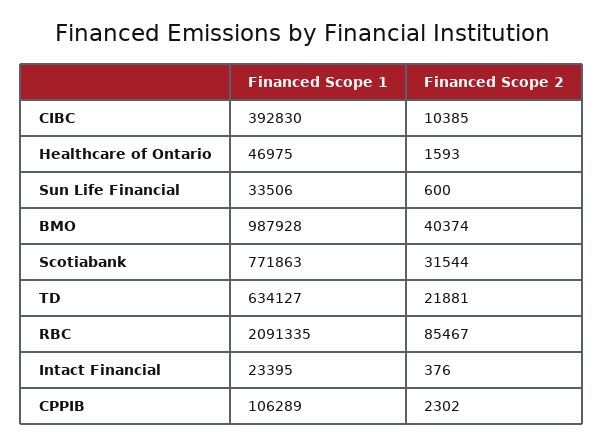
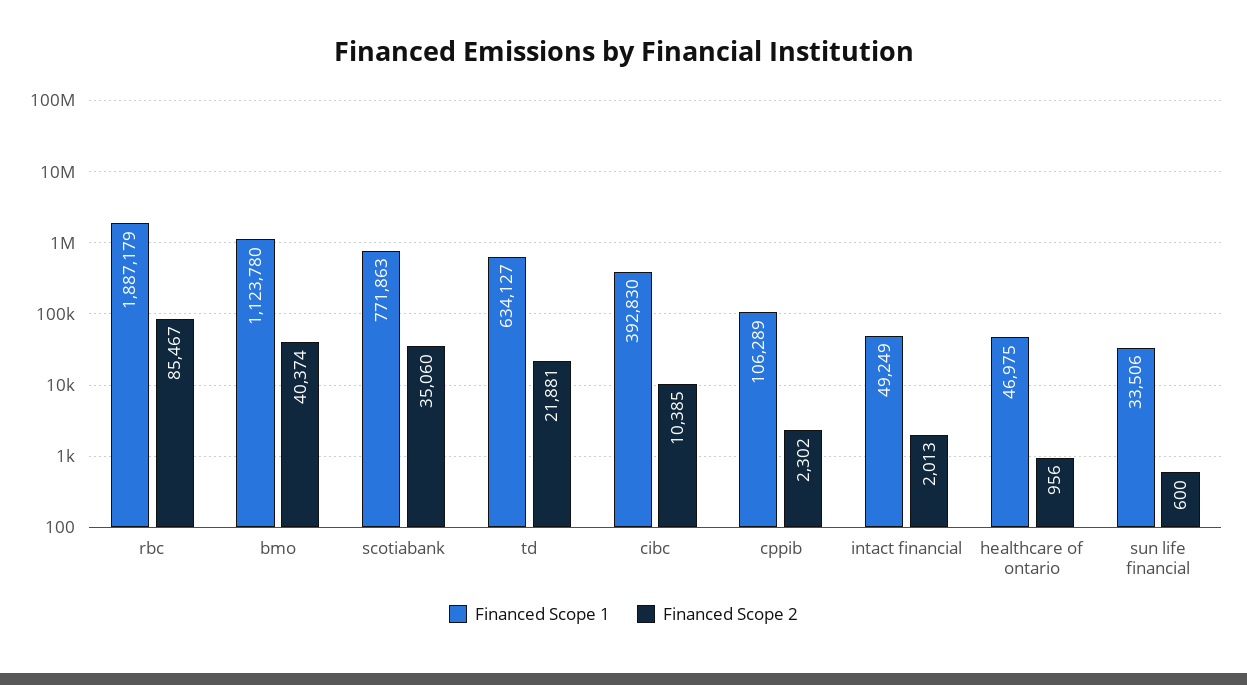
Financed Scope 2, Healthcare of Ontario: 1593 -> 956
Financed Scope 1, BMO: 987928 -> 1123780
Financed Scope 2, Scotiabank: 31544 -> 35060
Financed Scope 1, RBC: 2091335 -> 1887179
Financed Scope 1, Intact Financial: 23395 -> 49249
Financed Scope 2, Intact Financial: 376 -> 2013

